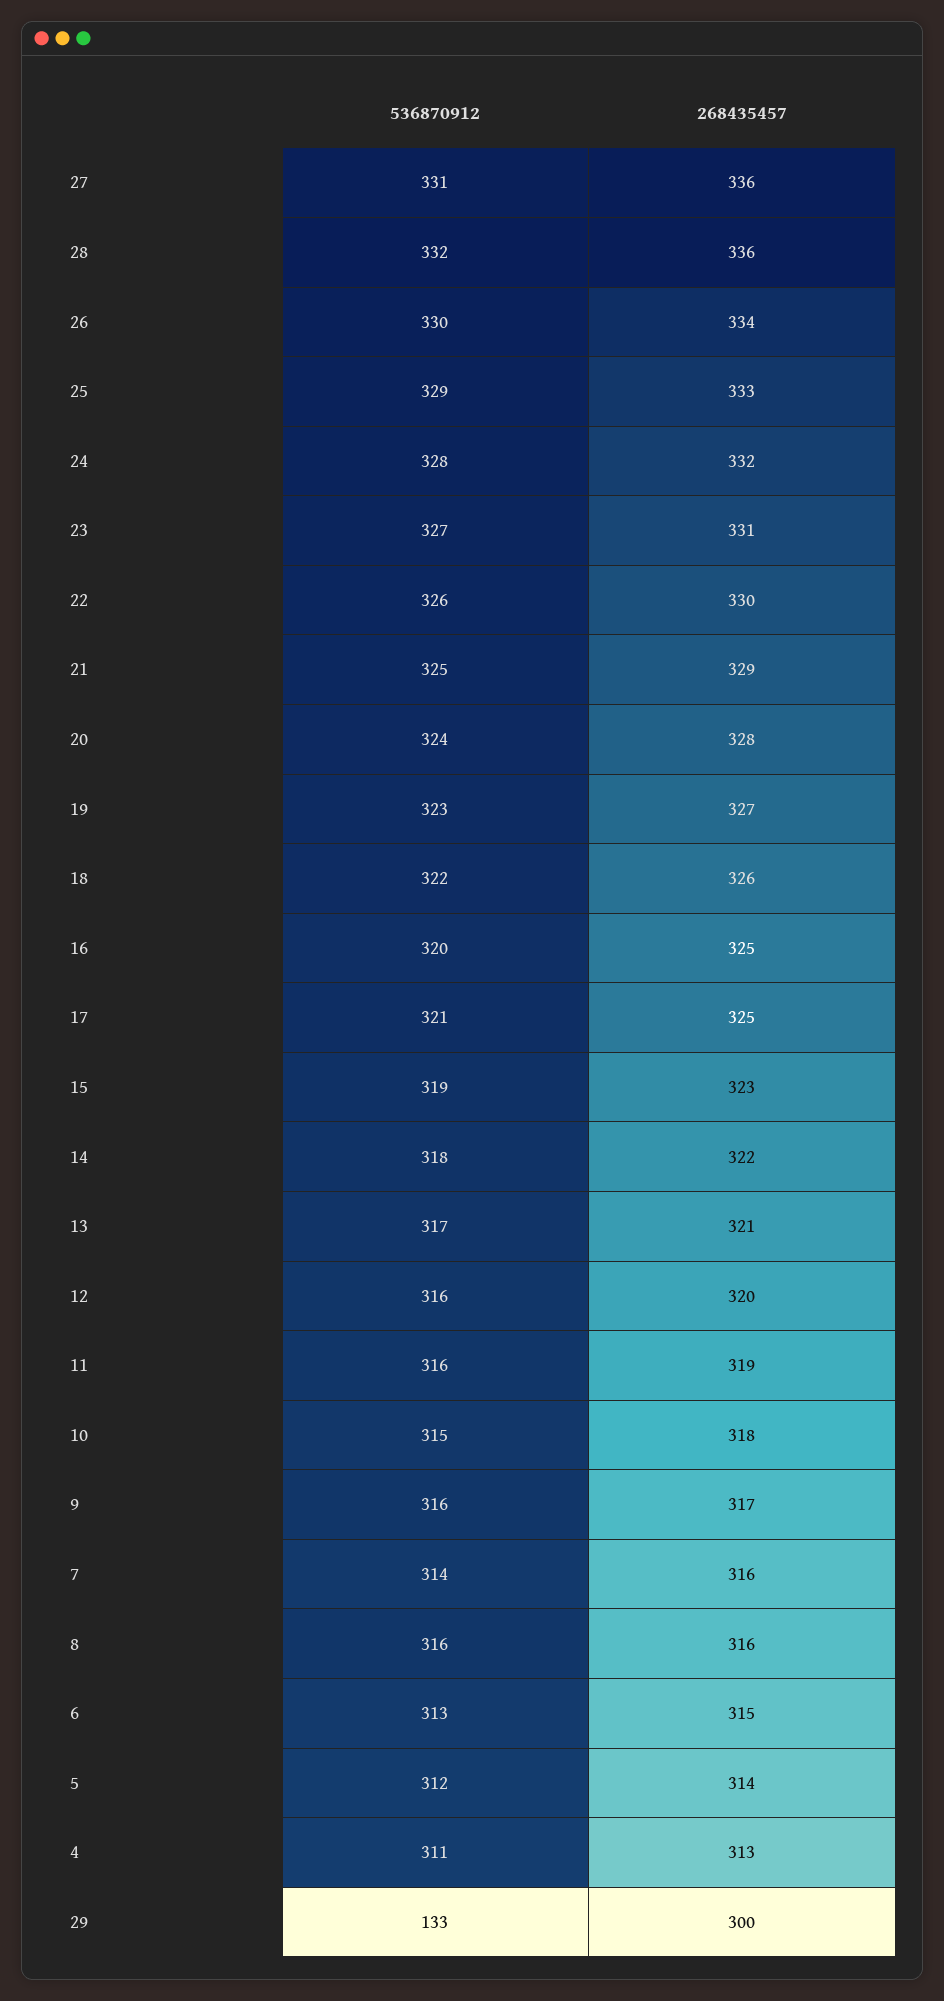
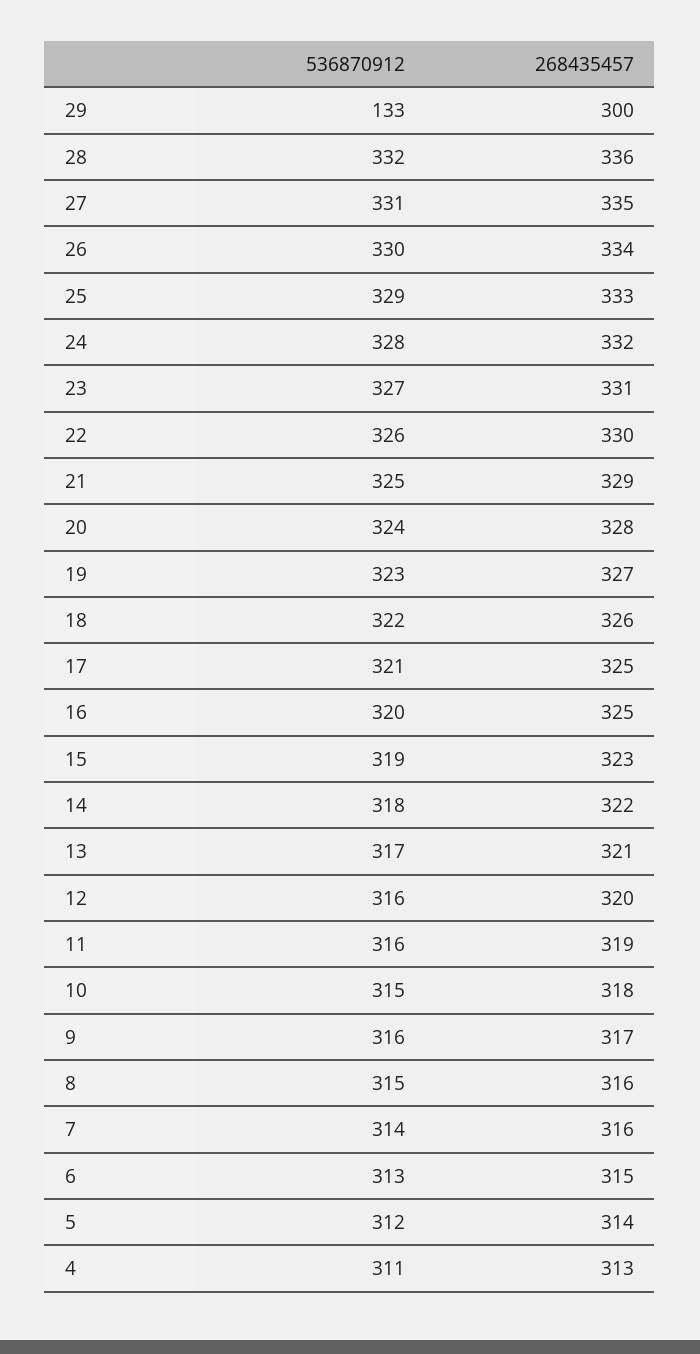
268435457, 27: 336 -> 335
536870912, 8: 316 -> 315

